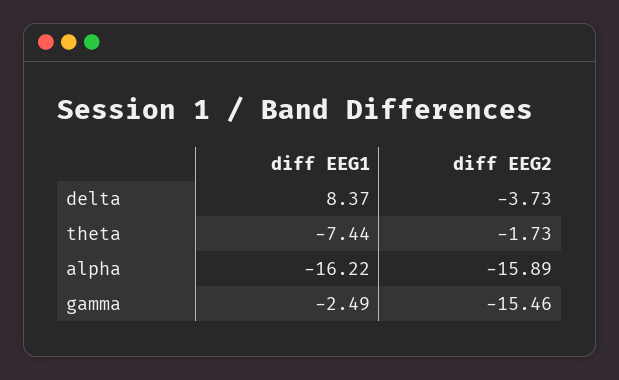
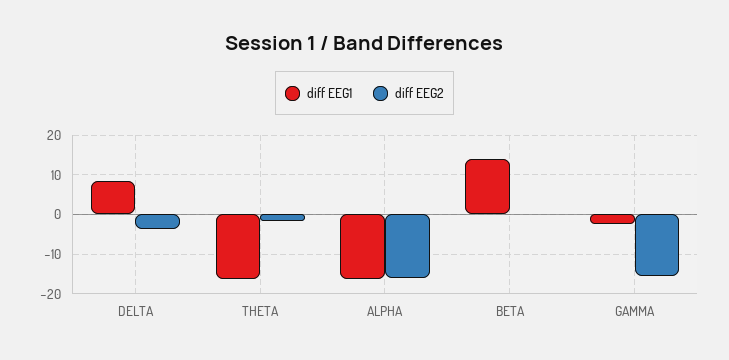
diff EEG1, theta: -7.44 -> -16
diff EEG1, BETA: none -> 14
diff EEG2, BETA: none -> 0

